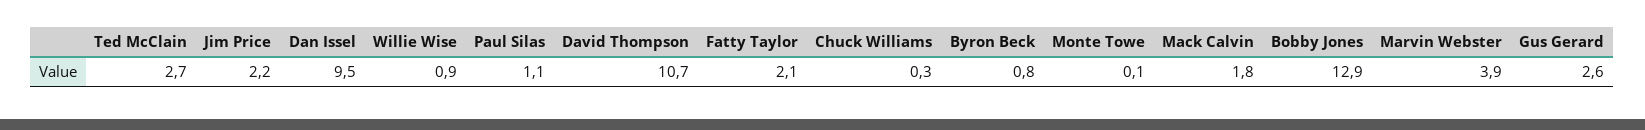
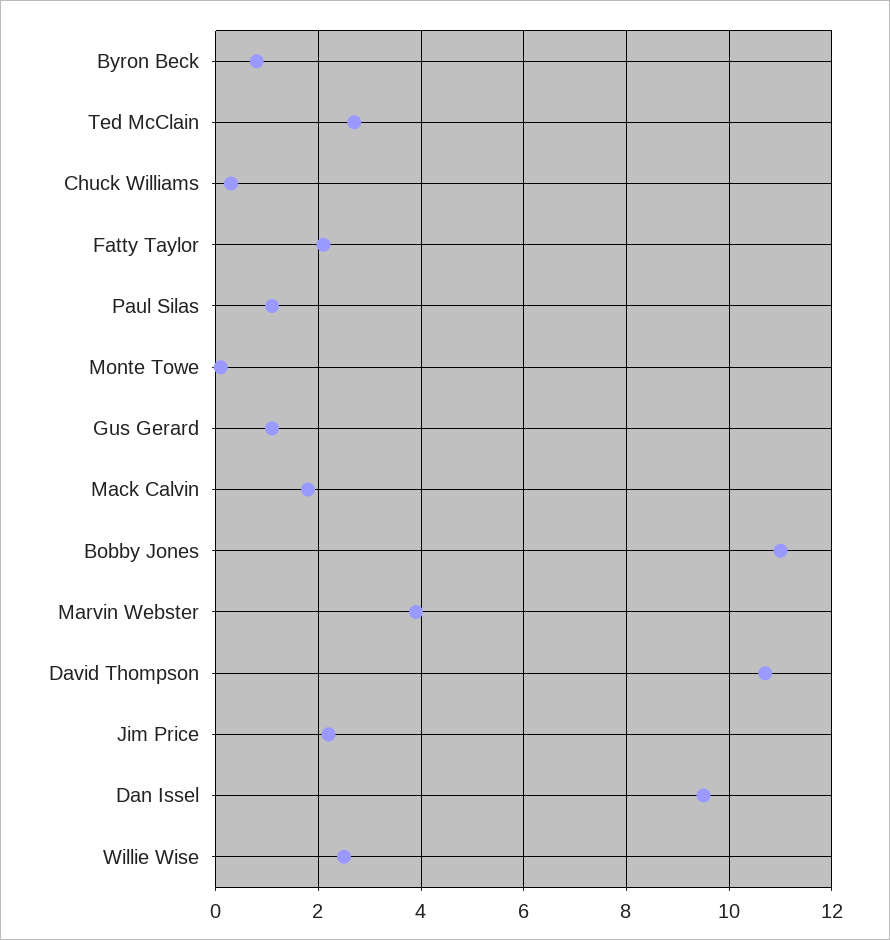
Willie Wise: 0.9 -> 2.5
Bobby Jones: 12.9 -> 11
Gus Gerard: 2.6 -> 1

